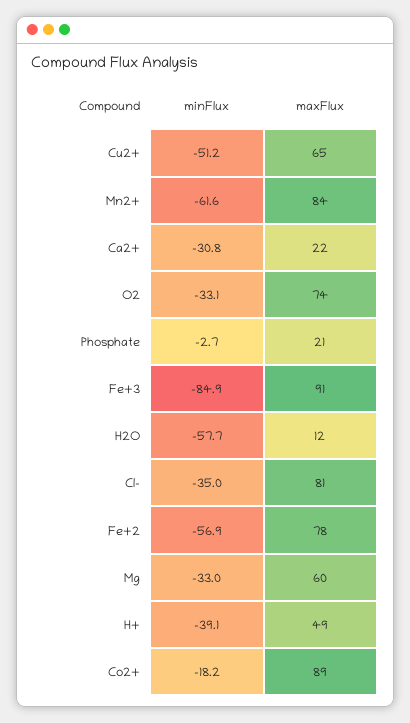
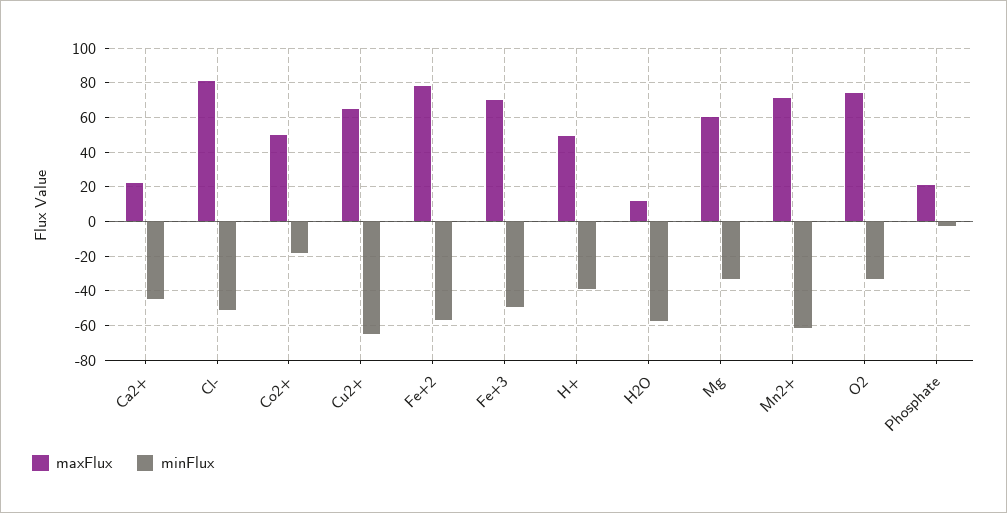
minFlux, Cu2+: -51.2 -> -65
maxFlux, Mn2+: 84 -> 70
minFlux, Ca2+: -30.8 -> -45
minFlux, Fe+3: -84.9 -> -50
maxFlux, Fe+3: 91 -> 70
minFlux, Cl-: -35 -> -50
maxFlux, Co2+: 89 -> 50

